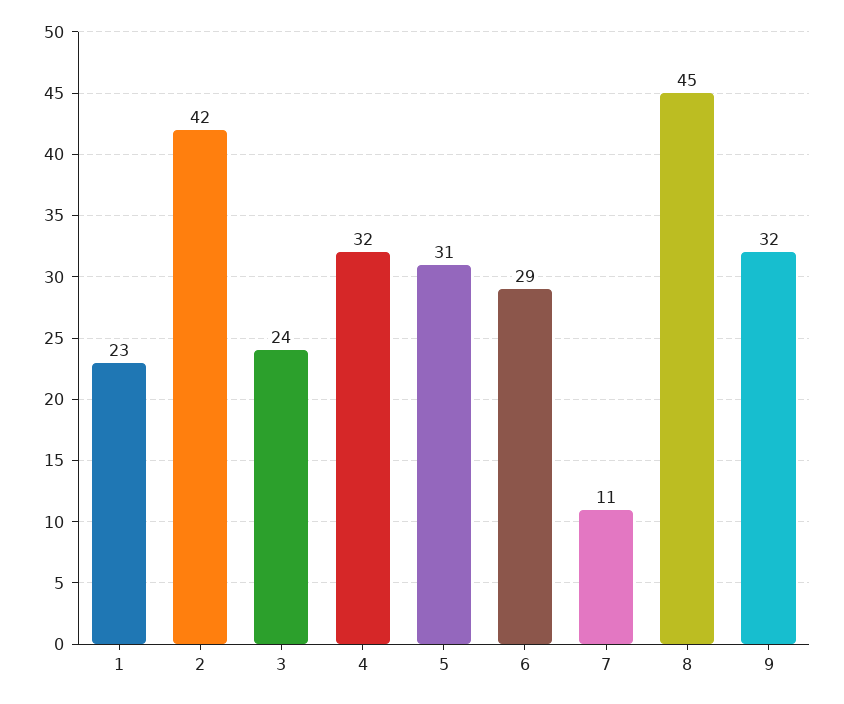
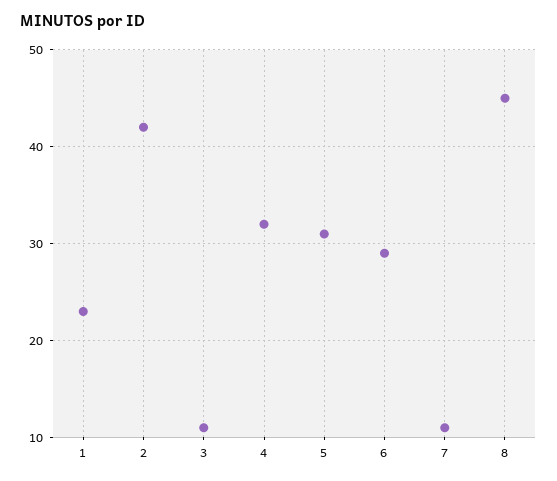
3: 24 -> 11
9: 32 -> none

